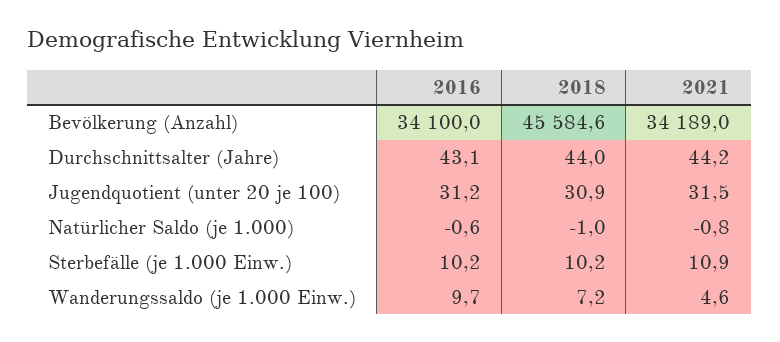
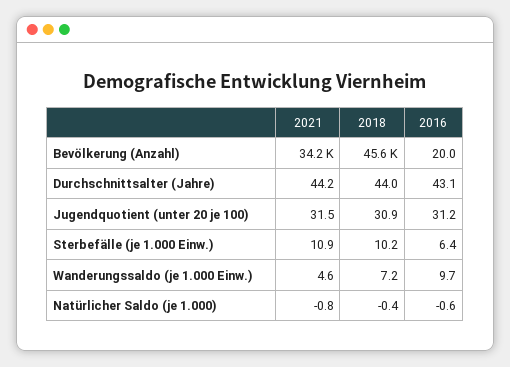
2016, Bevölkerung (Anzahl): 34100 -> 20
2018, Natürlicher Saldo (je 1.000): -1 -> -0.4
2016, Sterbefälle (je 1.000 Einw.): 10.2 -> 6.4

